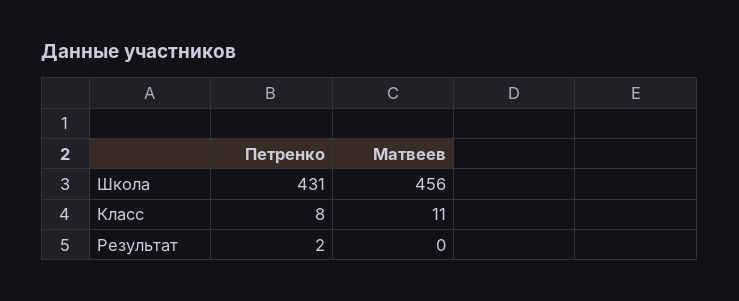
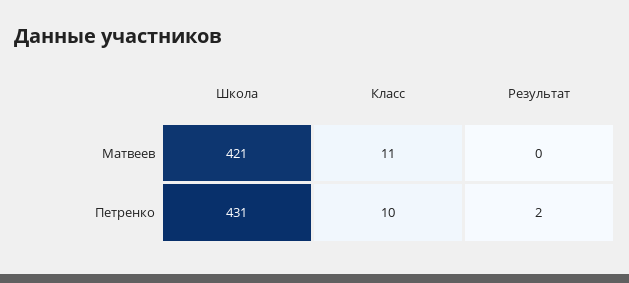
Матвеев, Школа: 456 -> 421
Петренко, Класс: 8 -> 10

